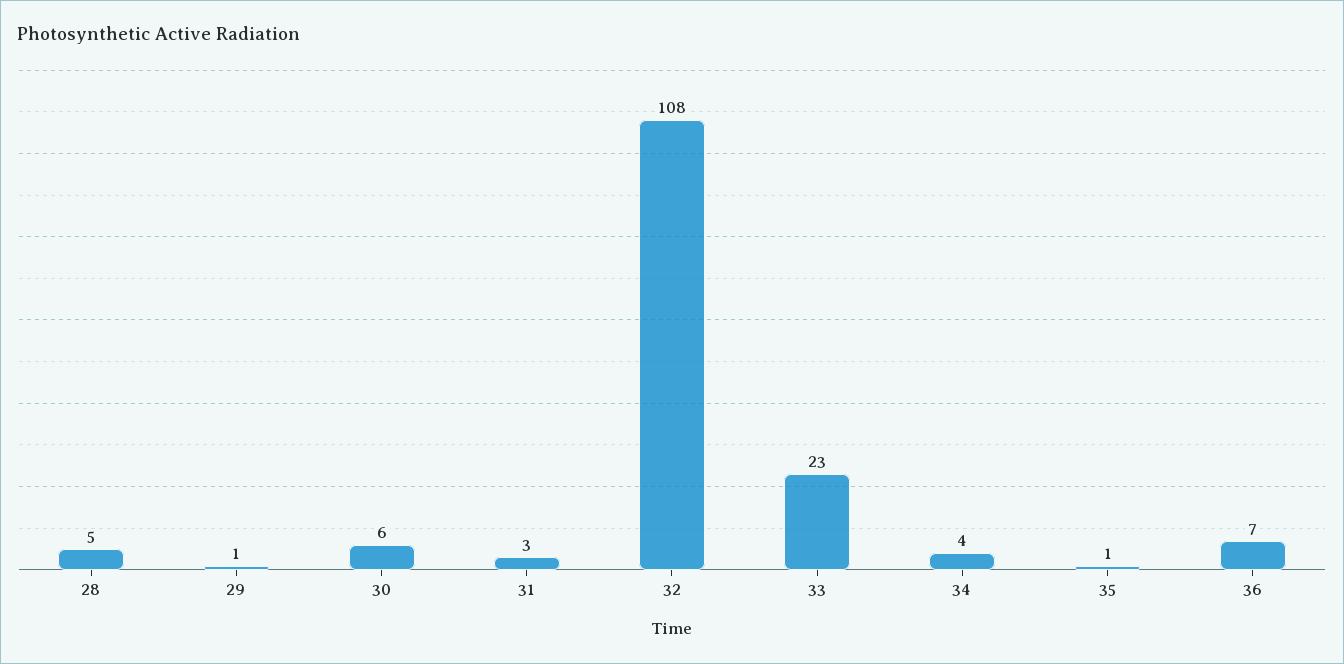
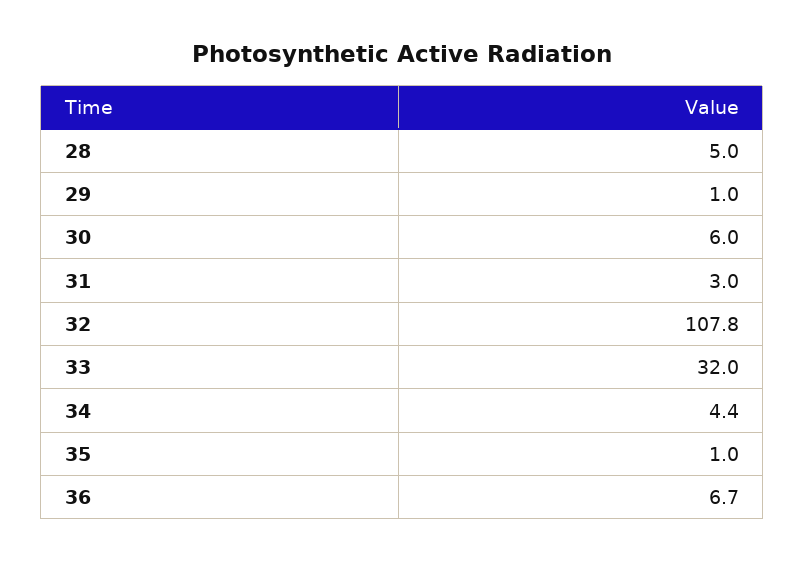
33: 23 -> 32

